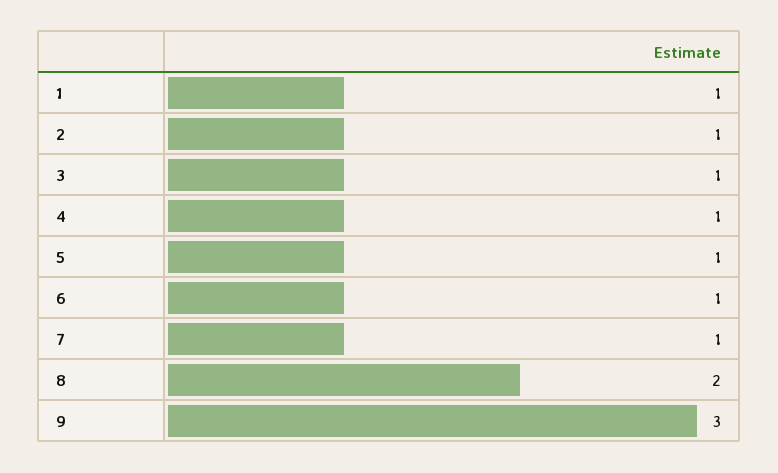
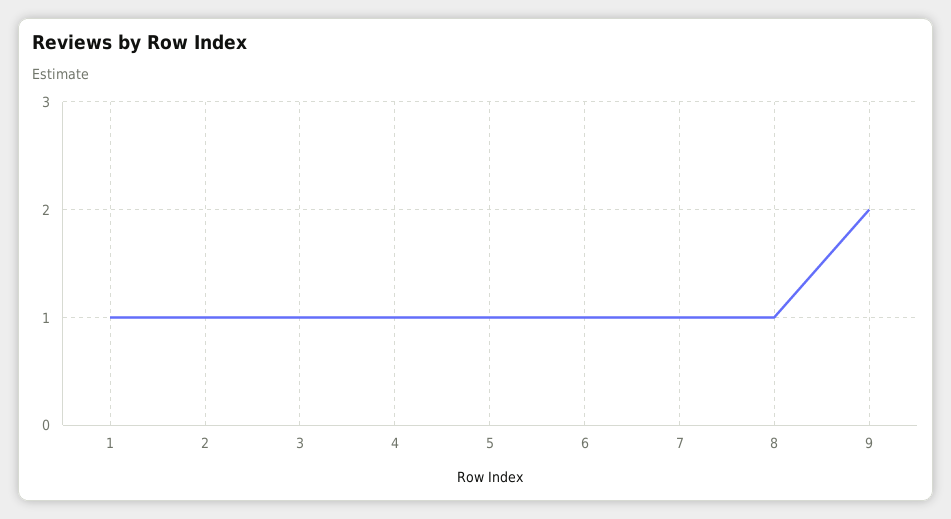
8: 2 -> 1
9: 3 -> 2

